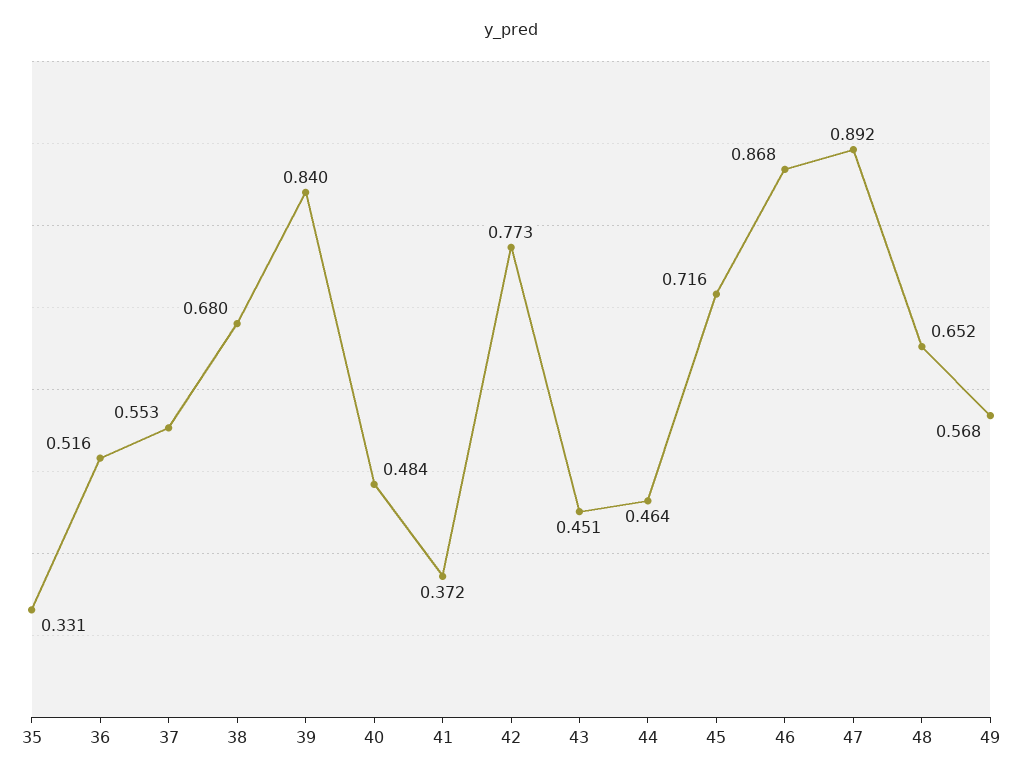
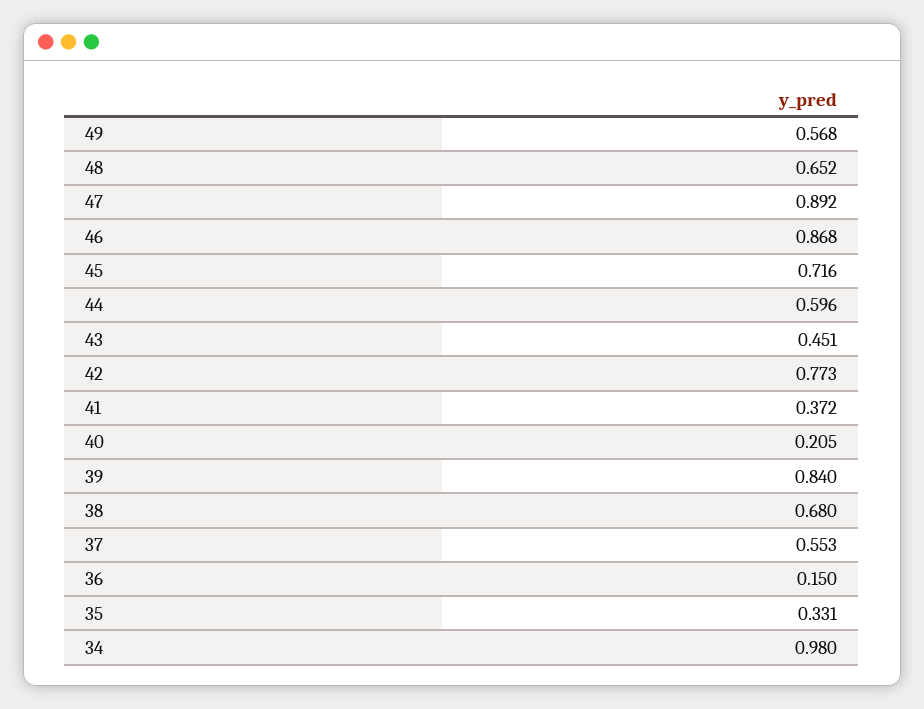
36: 0.516 -> 0.15
40: 0.484 -> 0.205
44: 0.464 -> 0.596
34: none -> 0.98

